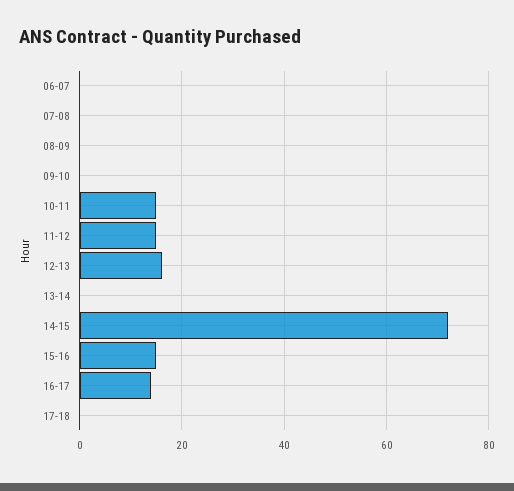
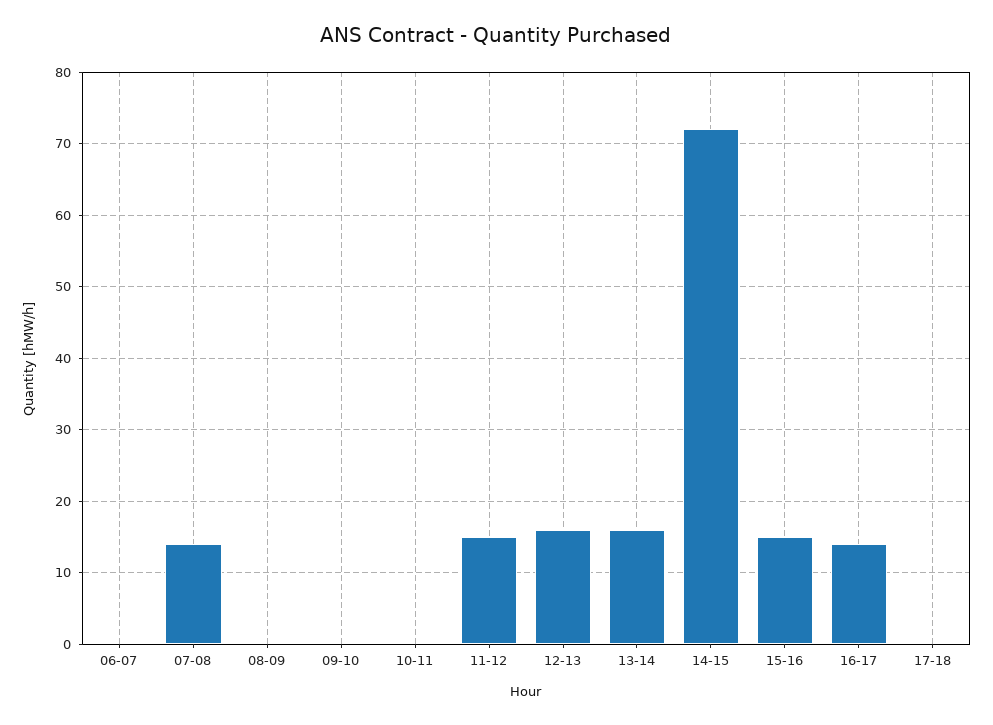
07-08: 0 -> 14
10-11: 15 -> 0
13-14: 0 -> 16

